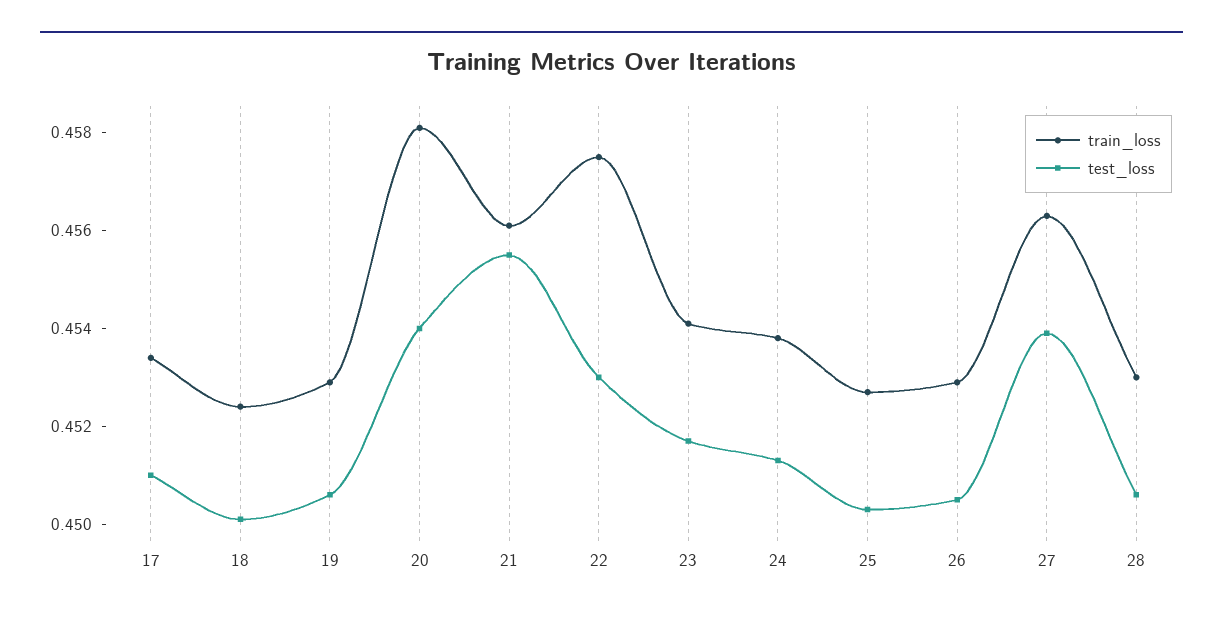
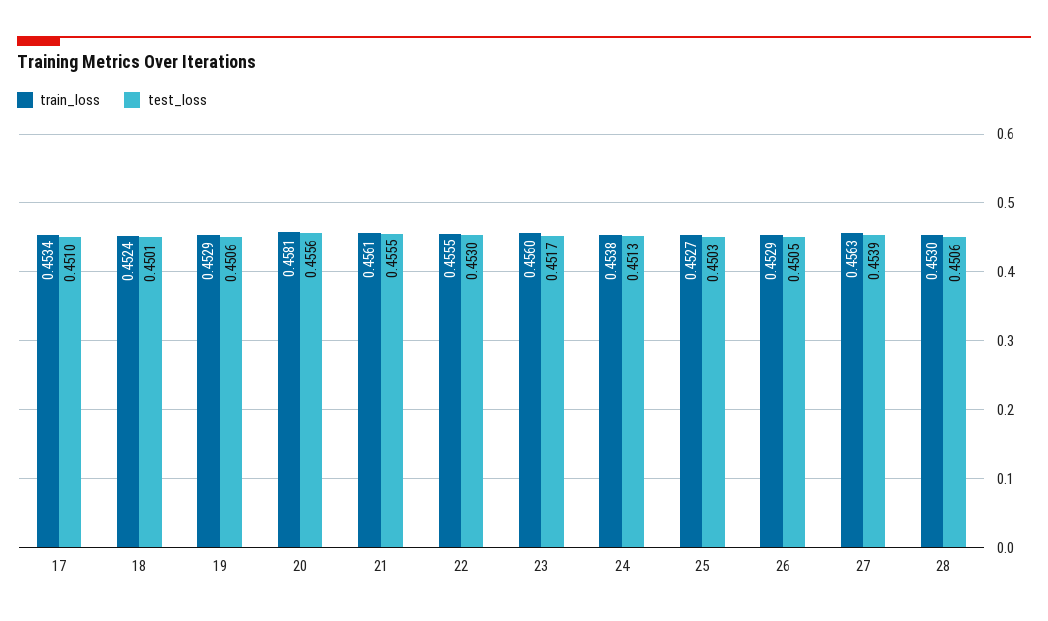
test_loss, 20: 0.454 -> 0.4556
train_loss, 22: 0.4575 -> 0.4555
train_loss, 23: 0.454 -> 0.456

